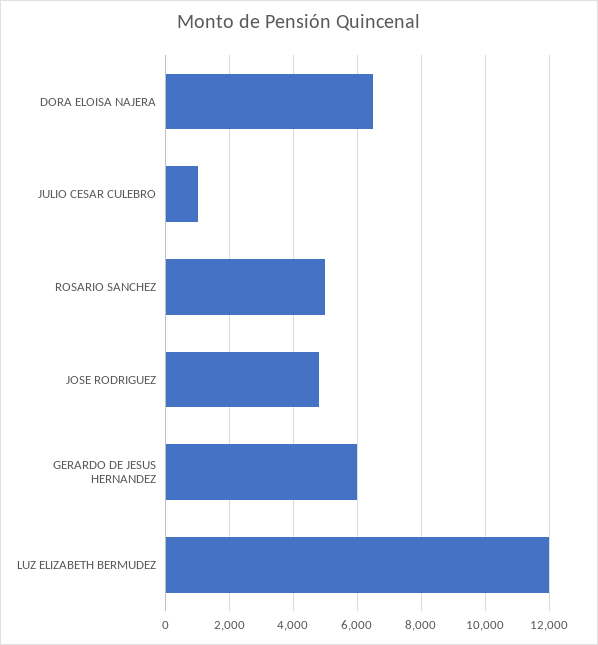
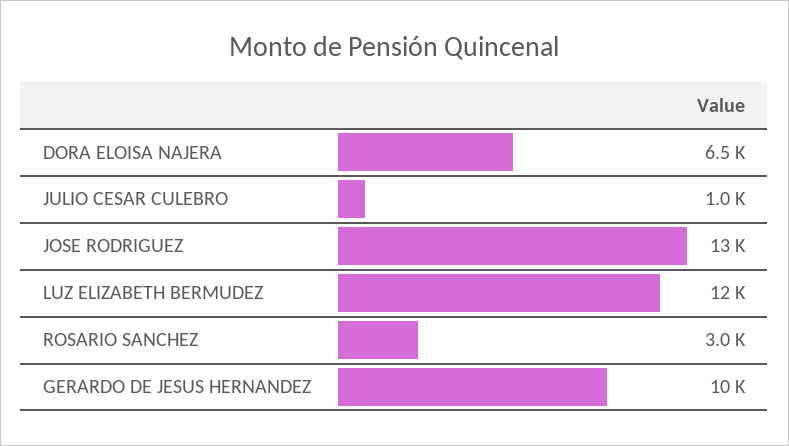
ROSARIO SANCHEZ: 5000 -> 3000
JOSE RODRIGUEZ: 4800 -> 13000
GERARDO DE JESUS HERNANDEZ: 6000 -> 10000

